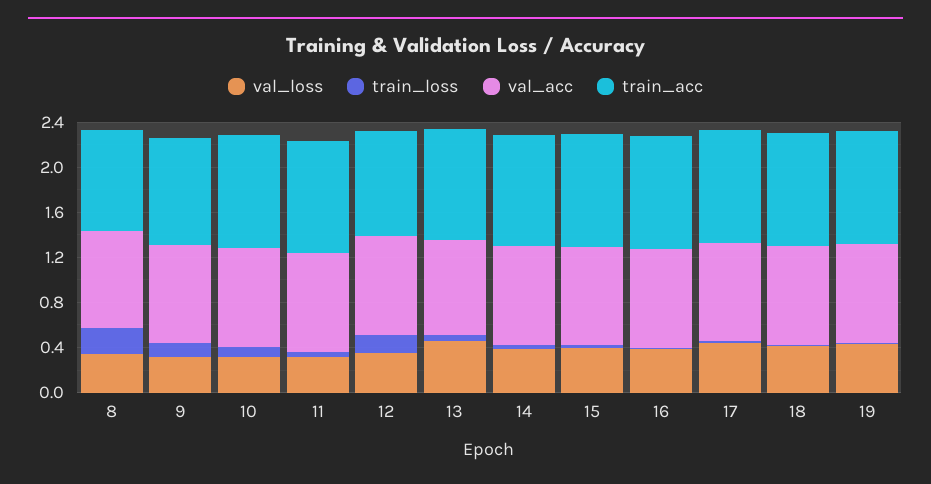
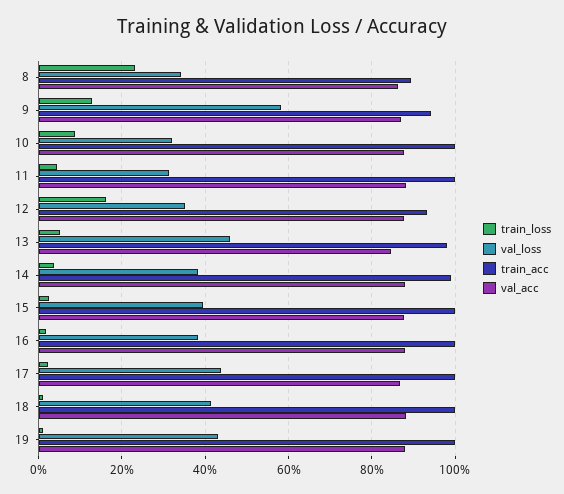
val_loss, 9: 0.3 -> 0.58

